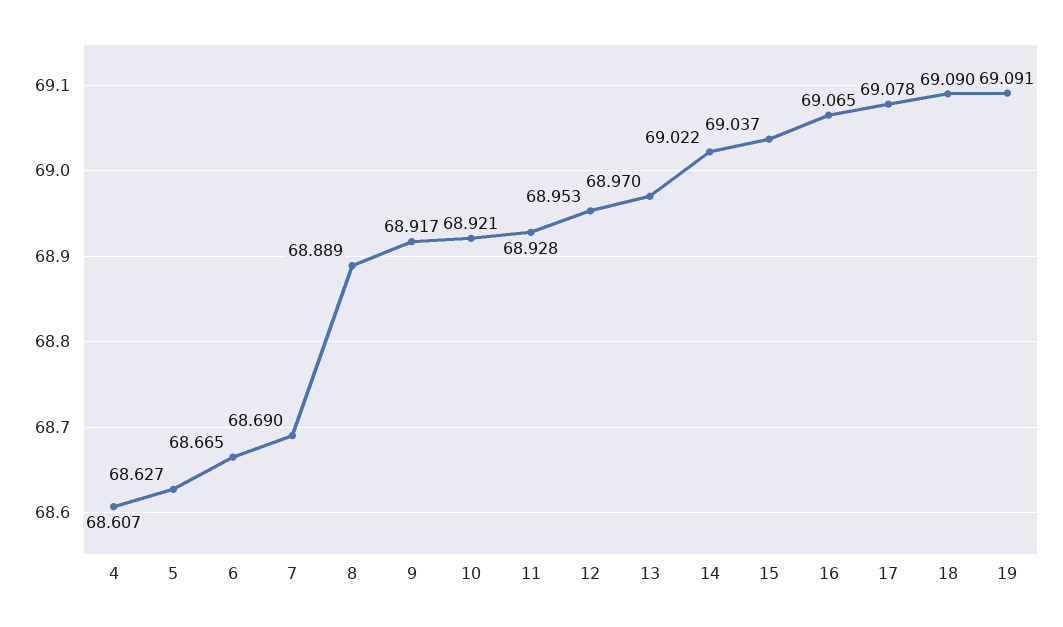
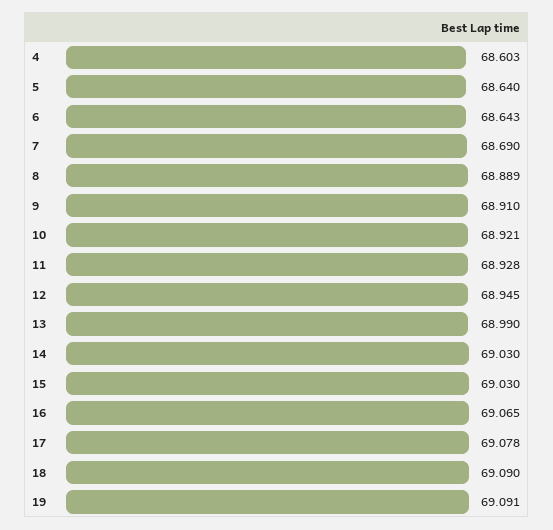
4: 68.607 -> 68.603
5: 68.627 -> 68.64
6: 68.665 -> 68.643
9: 68.917 -> 68.91
12: 68.953 -> 68.945
13: 68.97 -> 68.99
14: 69.022 -> 69.03
15: 69.037 -> 69.03

